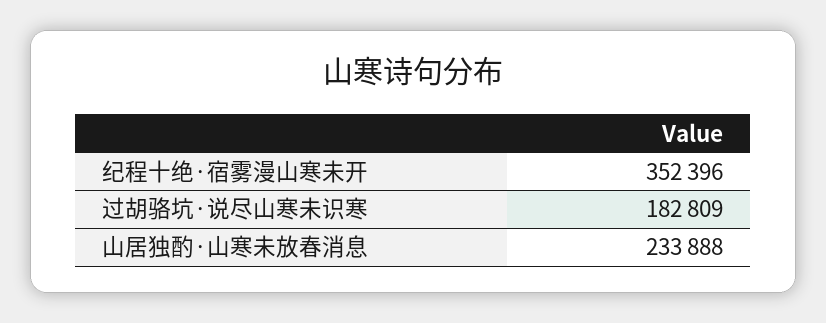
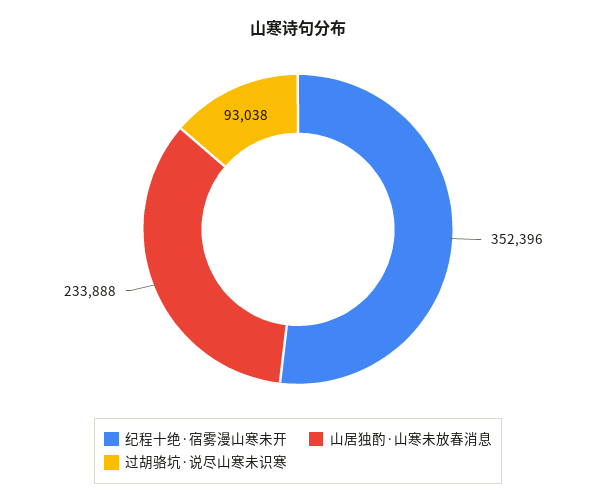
过胡骆坑·说尽山寒未识寒: 182809 -> 93038

